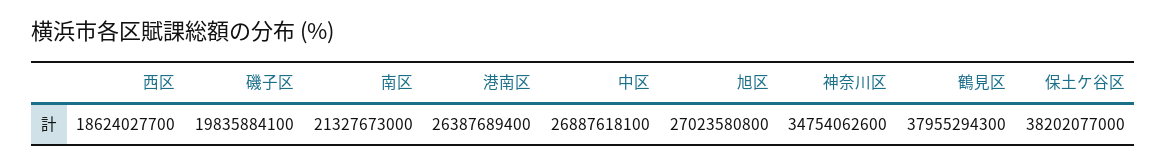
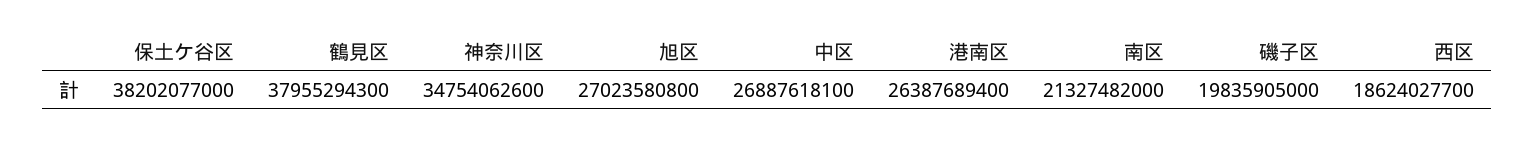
磯子区: 19835884100 -> 19835905000
南区: 21327673000 -> 21327482000

